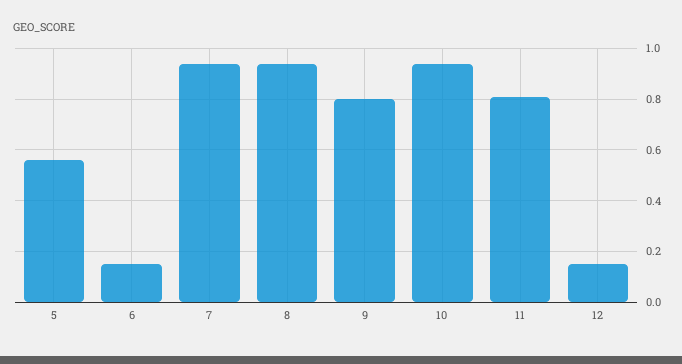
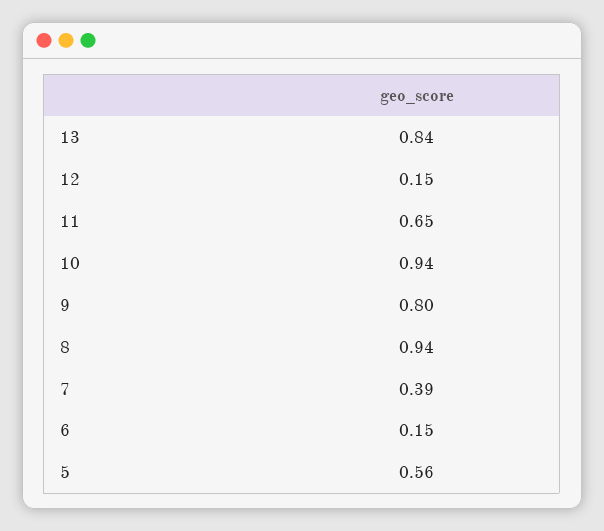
7: 0.95 -> 0.39
11: 0.8 -> 0.65
13: none -> 0.84

